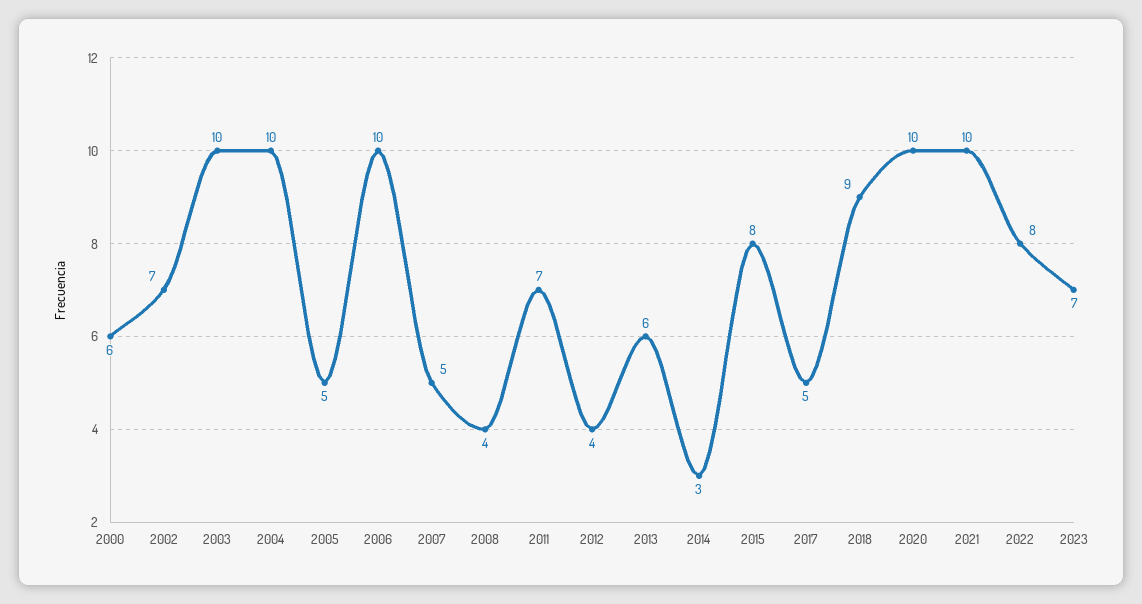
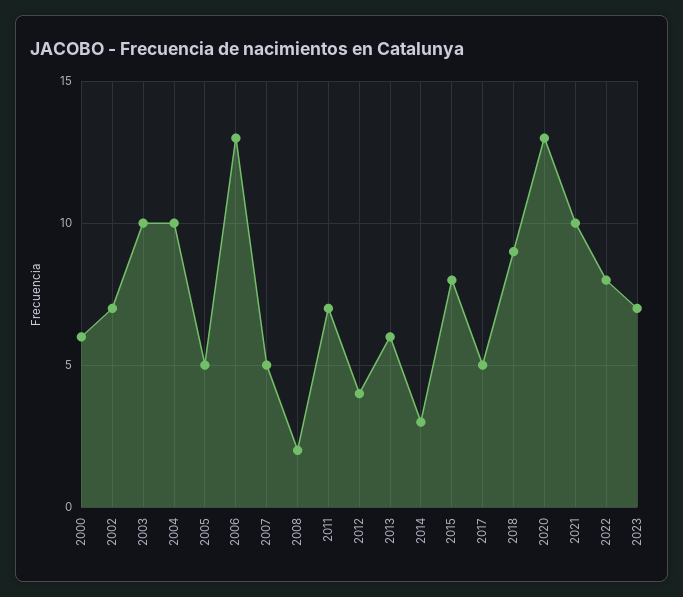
2006: 10 -> 13
2008: 4 -> 2
2020: 10 -> 13

